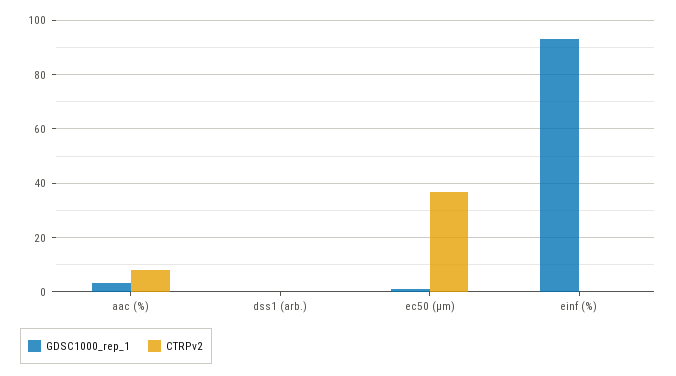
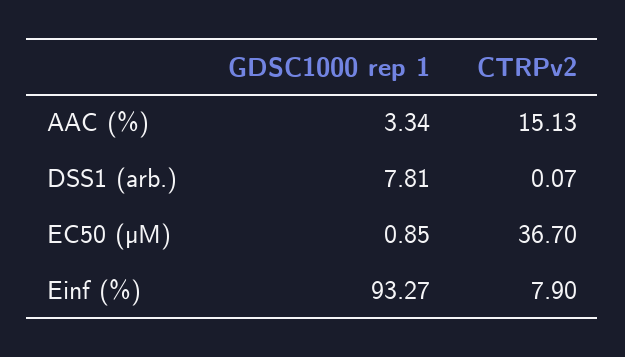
CTRPv2, aac (%): 7.5 -> 15.13
GDSC1000_rep_1, dss1 (arb.): 0 -> 7.81
CTRPv2, einf (%): 0 -> 7.9

